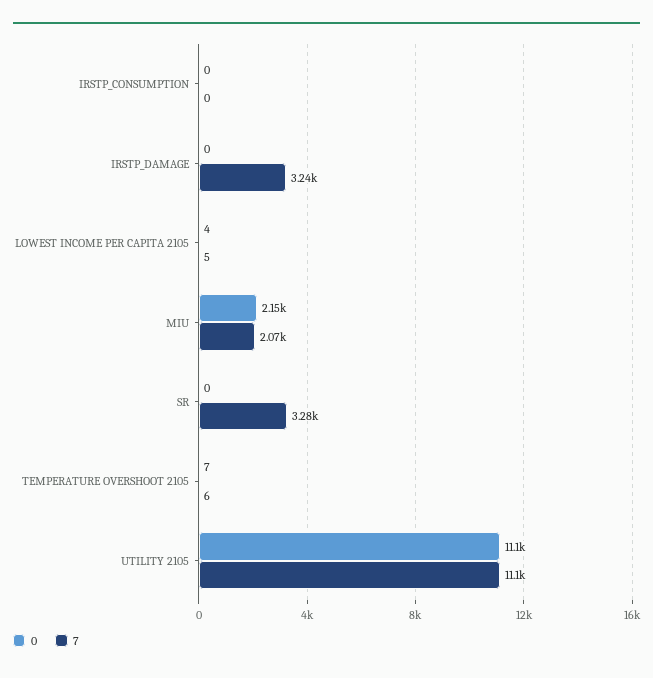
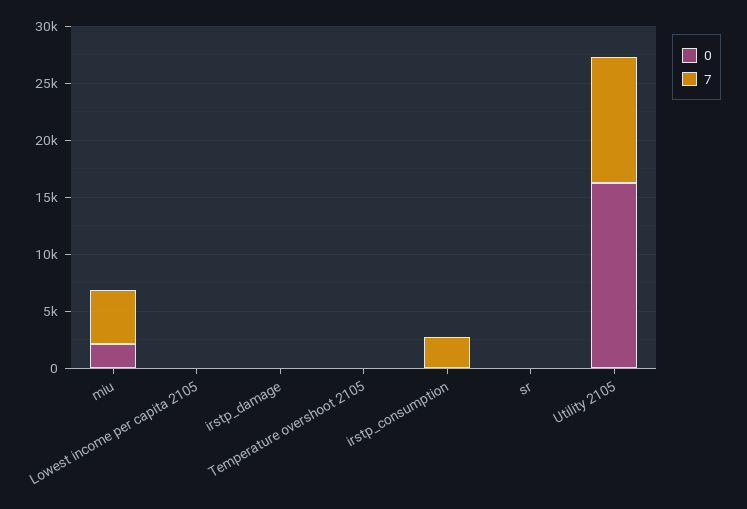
7, IRSTP_CONSUMPTION: 0 -> 3000
7, IRSTP_DAMAGE: 3240 -> 0
7, MIU: 2070 -> 5000
7, SR: 3280 -> 0
0, UTILITY 2105: 11100 -> 16000

